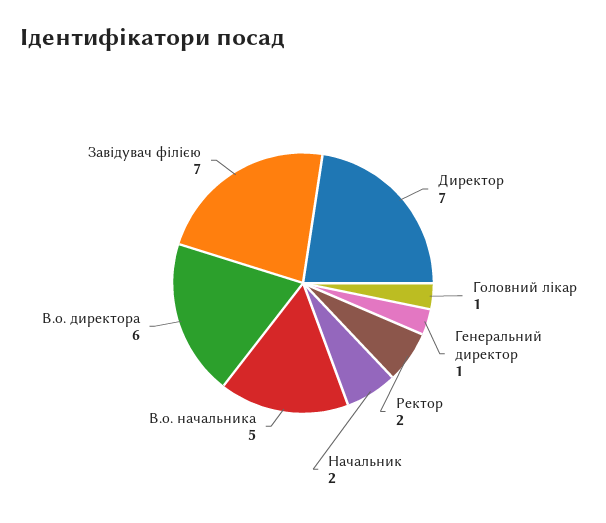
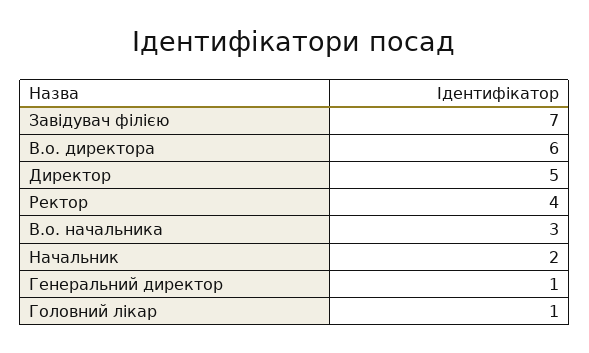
Директор: 7 -> 5
Ректор: 2 -> 4
В.о. начальника: 5 -> 3

